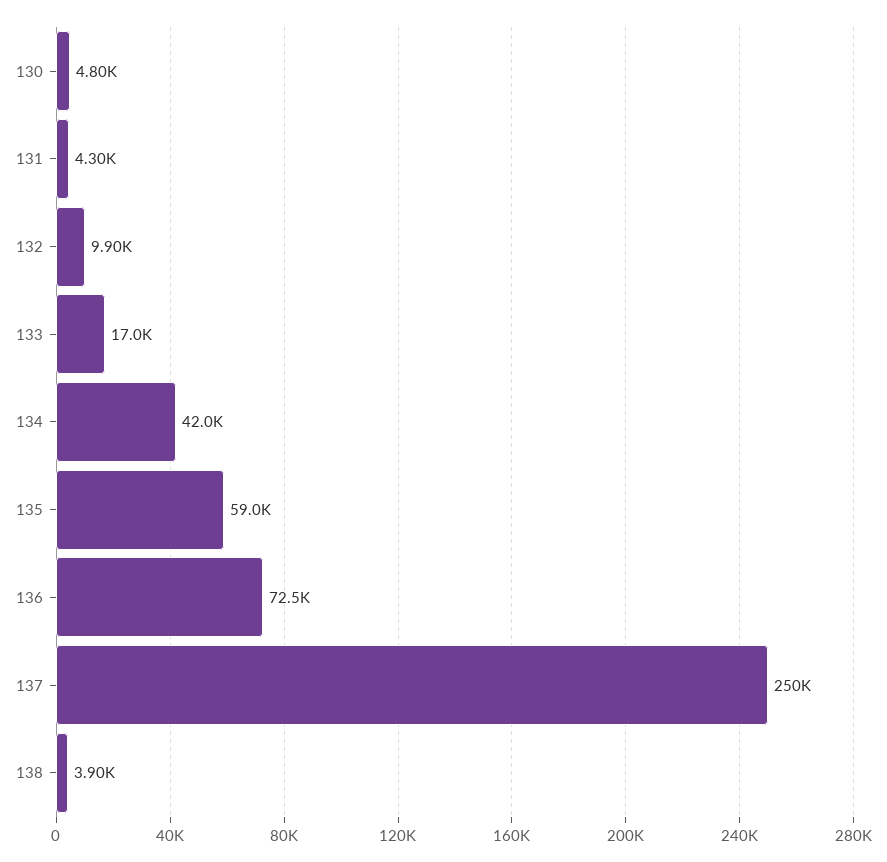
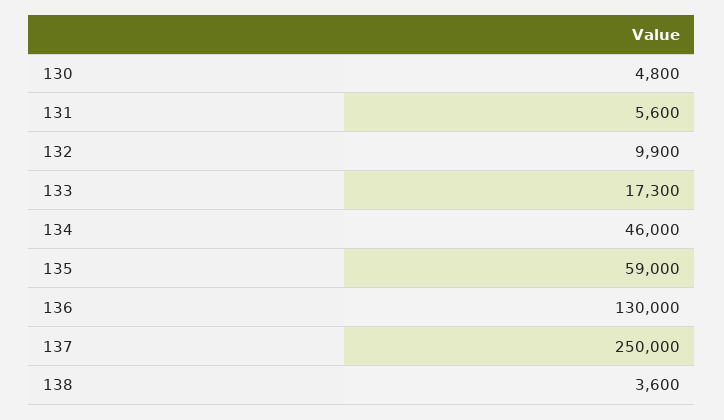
131: 4300 -> 5600
133: 17000 -> 17300
134: 42000 -> 46000
136: 72500 -> 130000
138: 3900 -> 3600

